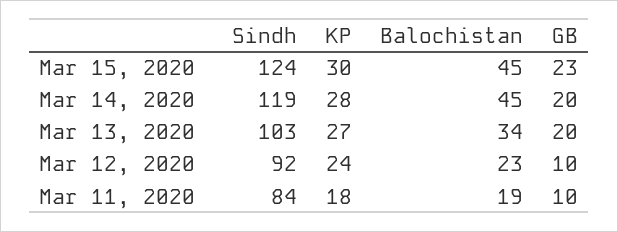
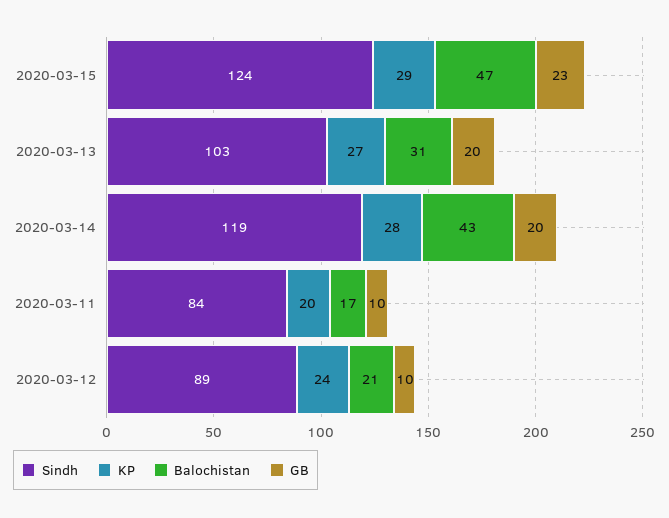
KP, Mar 15, 2020: 30 -> 29
Balochistan, Mar 15, 2020: 45 -> 47
Balochistan, Mar 14, 2020: 45 -> 43
Balochistan, Mar 13, 2020: 34 -> 31
Sindh, Mar 12, 2020: 92 -> 89
Balochistan, Mar 12, 2020: 23 -> 21
KP, Mar 11, 2020: 18 -> 20
Balochistan, Mar 11, 2020: 19 -> 17

